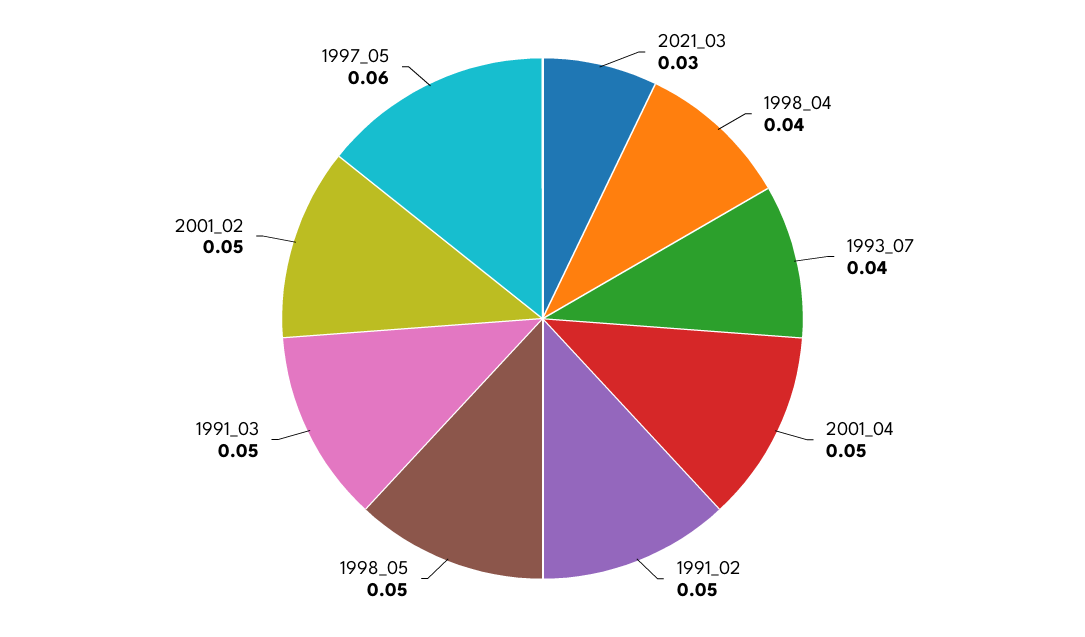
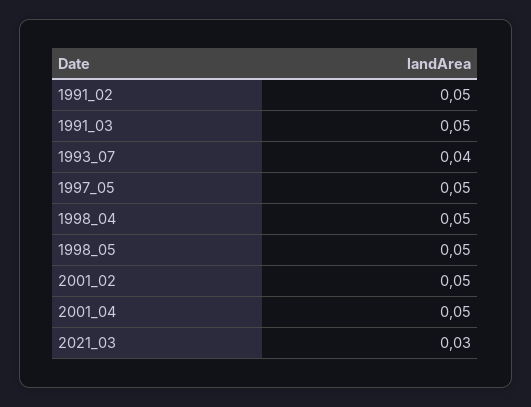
1998_04: 0.04 -> 0.05
1997_05: 0.06 -> 0.05

